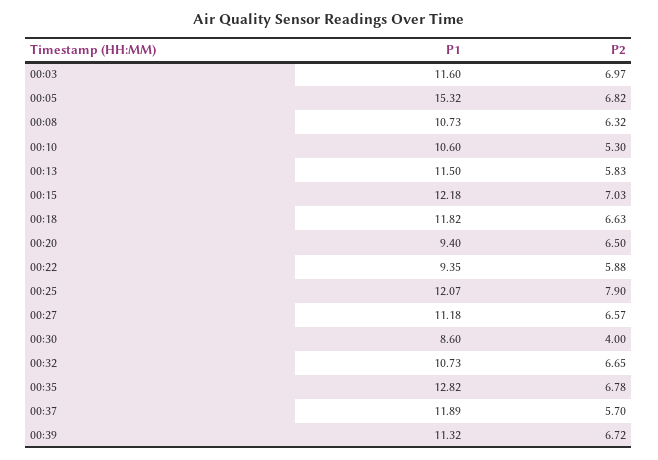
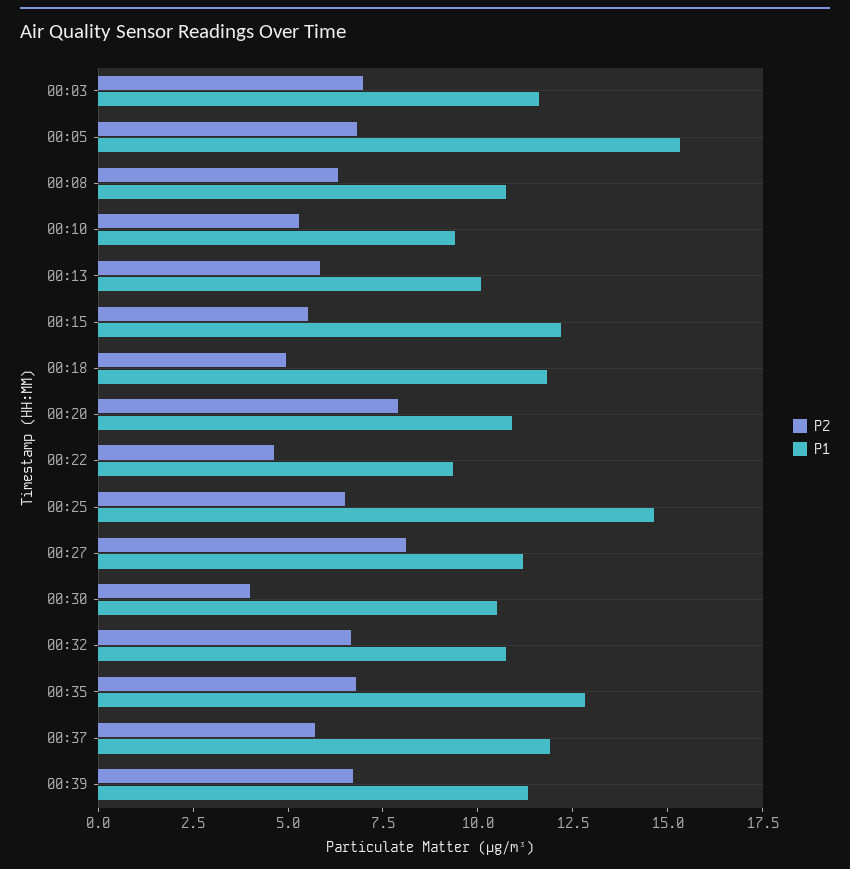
P1, 00:10: 10.6 -> 9.5
P1, 00:13: 11.5 -> 10
P2, 00:15: 7.03 -> 5.5
P2, 00:18: 6.63 -> 5
P1, 00:20: 9.4 -> 11
P2, 00:20: 6.5 -> 8
P2, 00:22: 5.88 -> 4.5
P1, 00:25: 12.07 -> 14.5
P2, 00:25: 7.9 -> 6.5
P2, 00:27: 6.57 -> 8
P1, 00:30: 8.6 -> 10.5

